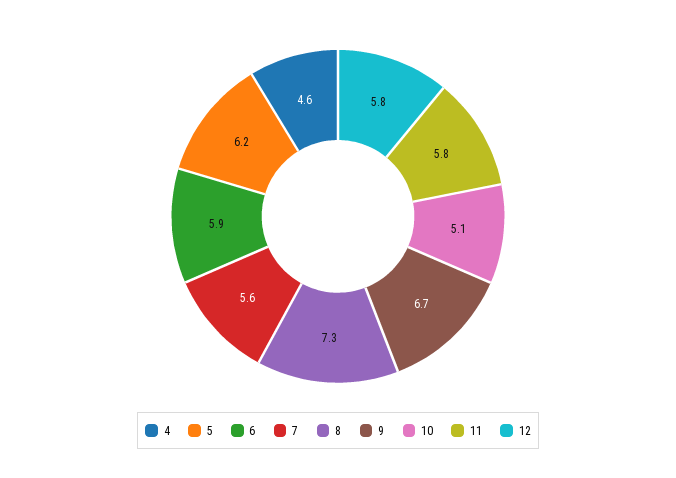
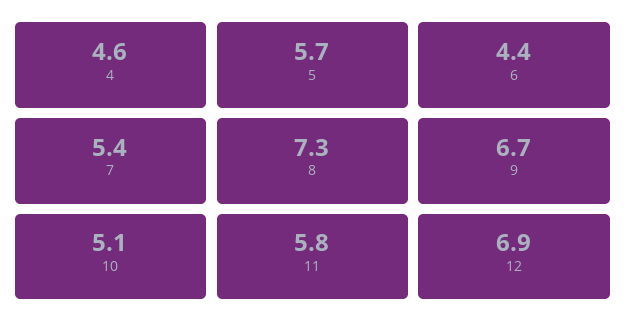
5: 6.2 -> 5.7
6: 5.9 -> 4.4
7: 5.6 -> 5.4
12: 5.8 -> 6.9

